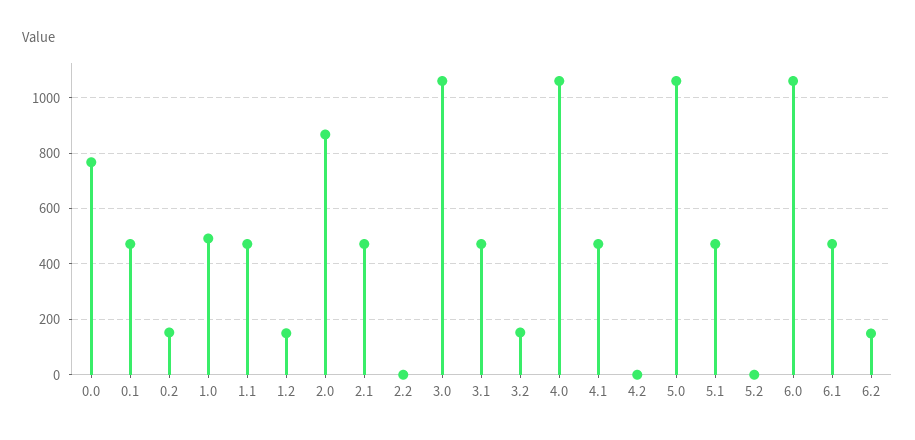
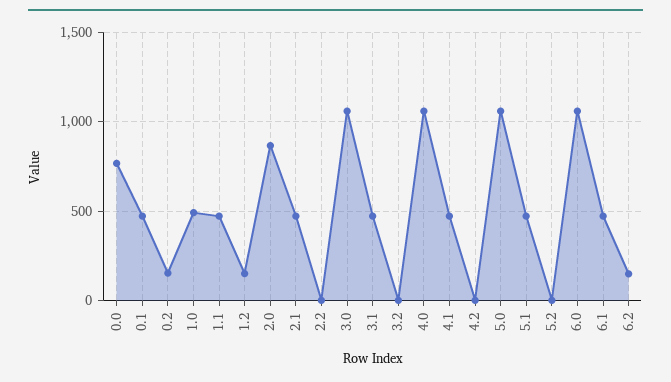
3.2: 150 -> 0

